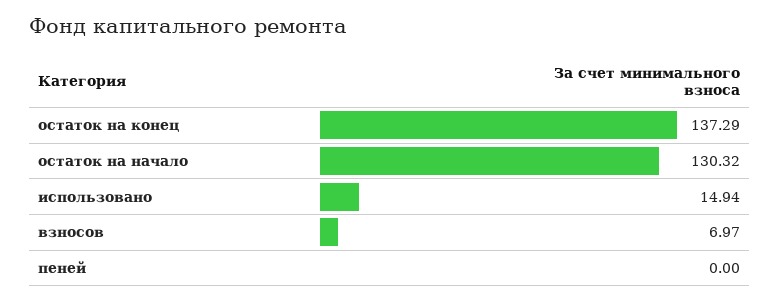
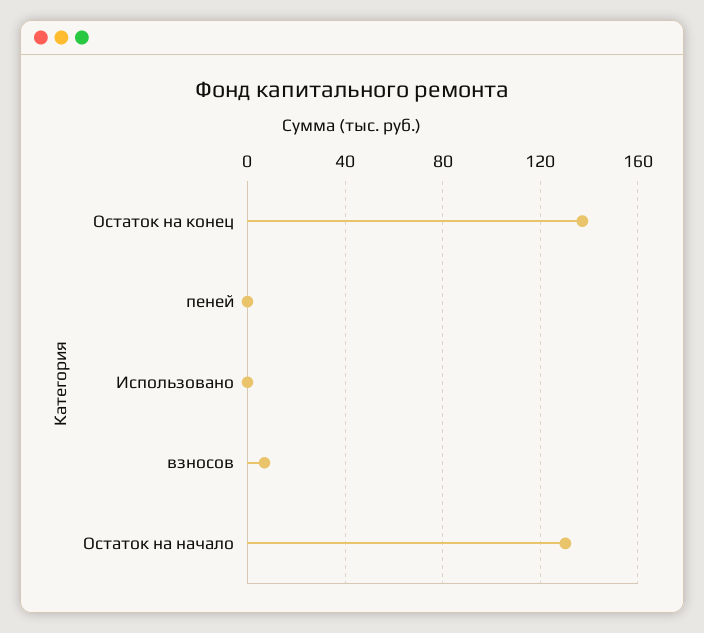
использовано: 14.94 -> 0

